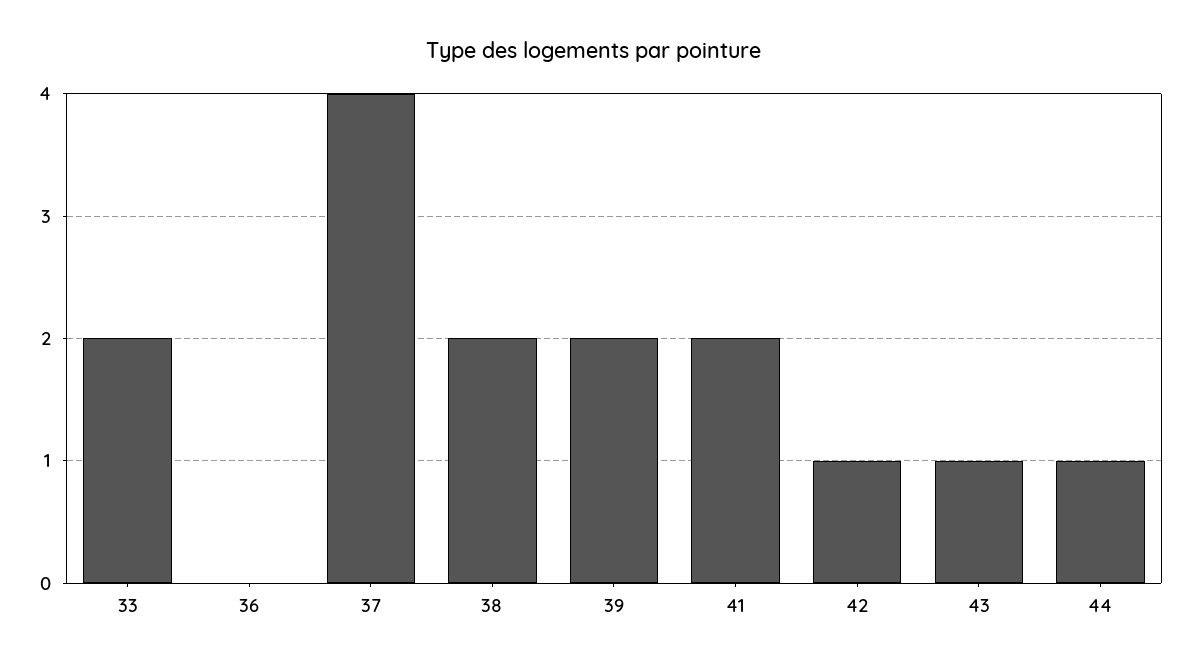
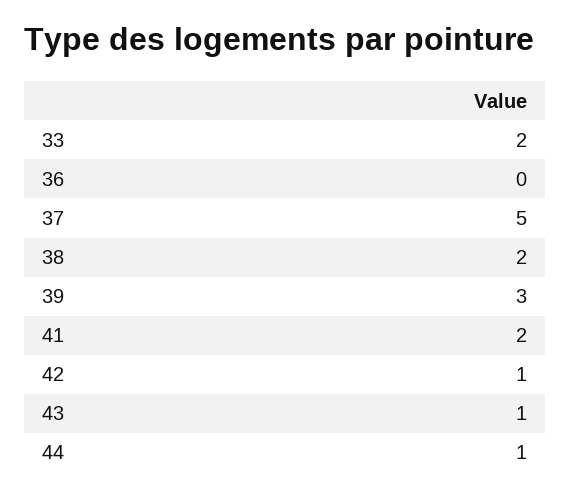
37: 4 -> 5
39: 2 -> 3

